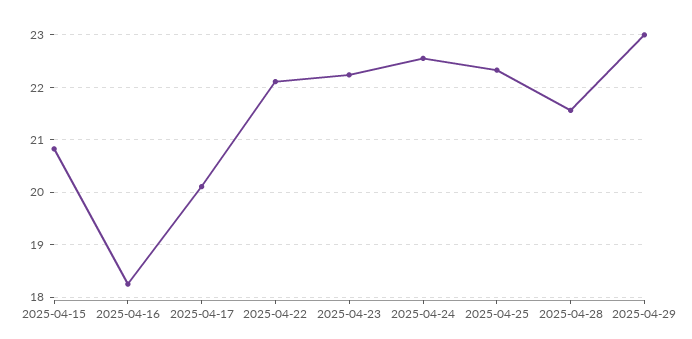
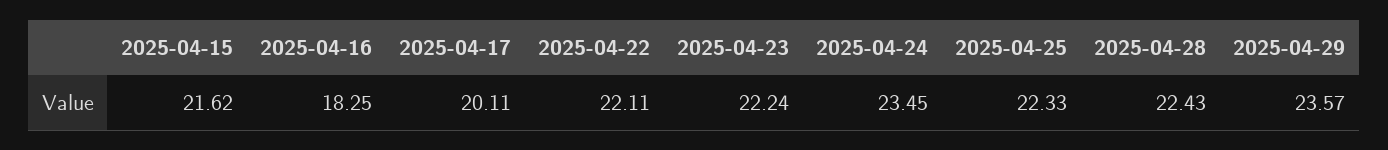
2025-04-15: 20.8 -> 21.62
2025-04-24: 22.6 -> 23.45
2025-04-28: 21.6 -> 22.43
2025-04-29: 23 -> 23.57

